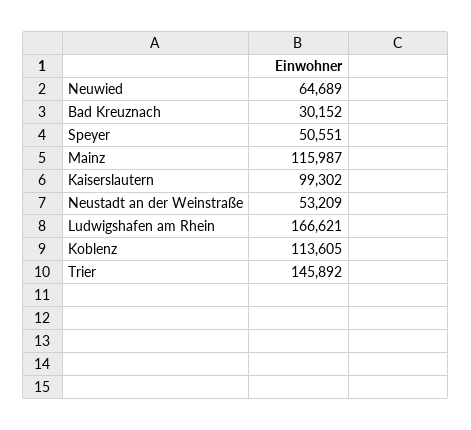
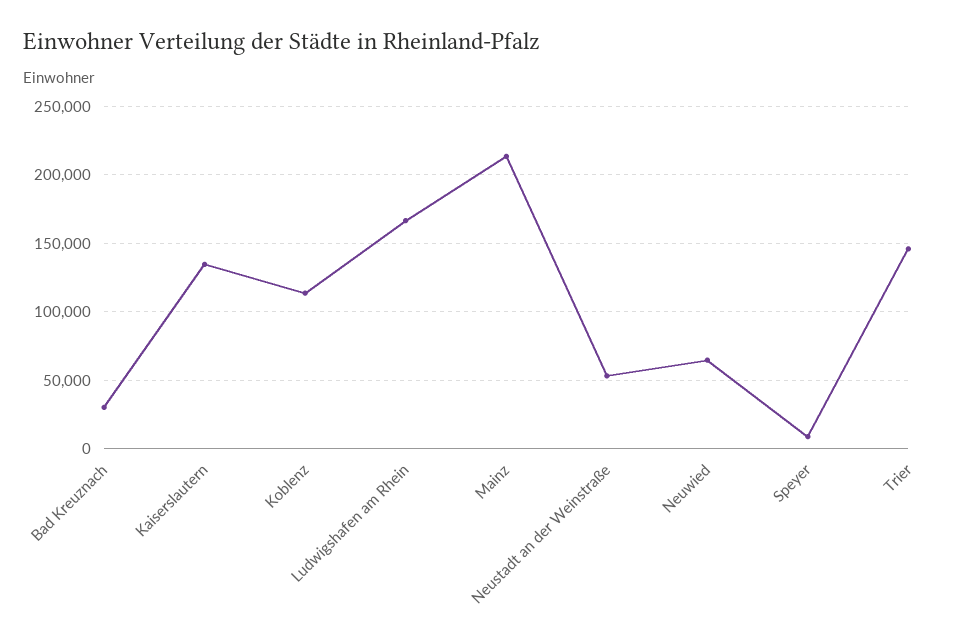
Speyer: 50551 -> 10000
Mainz: 115987 -> 215000
Kaiserslautern: 99302 -> 135000

